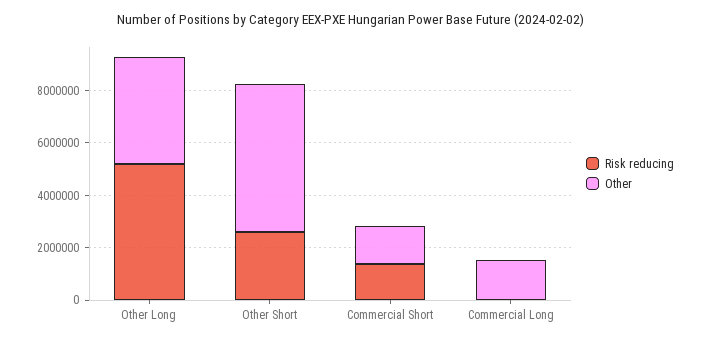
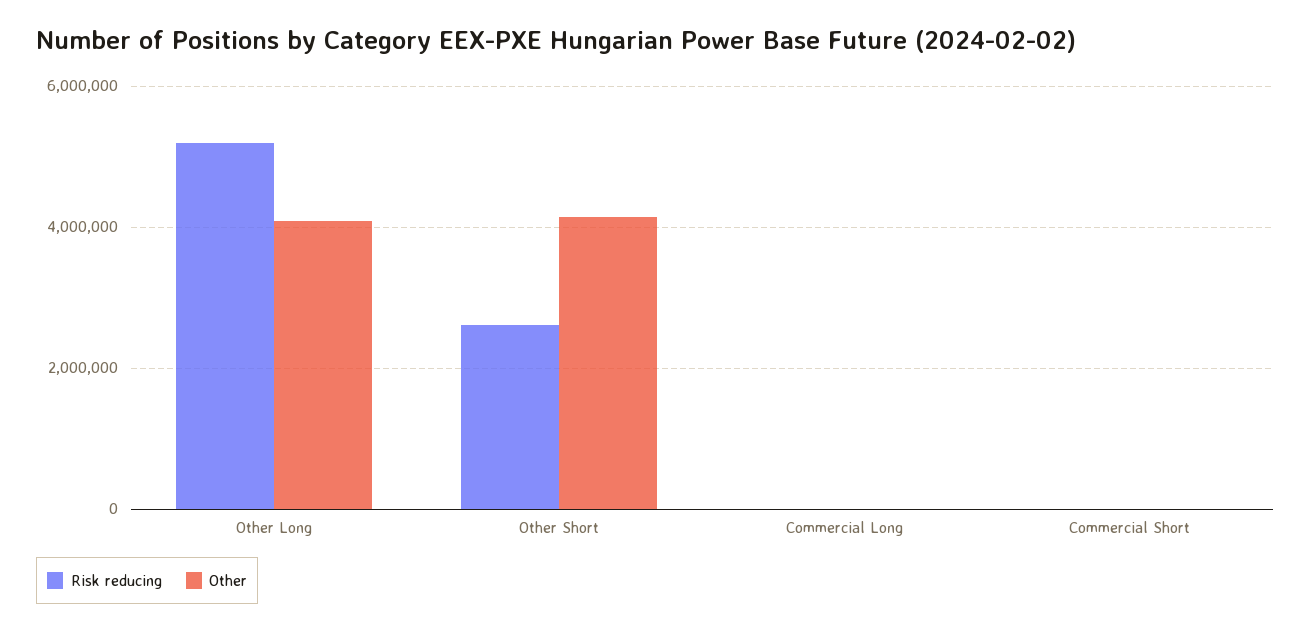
Other, Other Short: 5500000 -> 4200000
Risk reducing, Commercial Short: 1500000 -> 0
Other, Commercial Short: 1500000 -> 0
Other, Commercial Long: 1500000 -> 0

